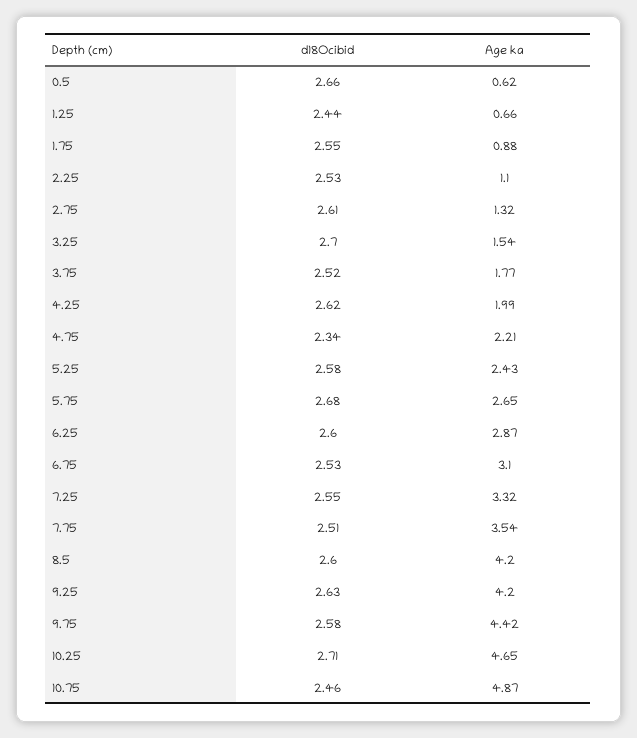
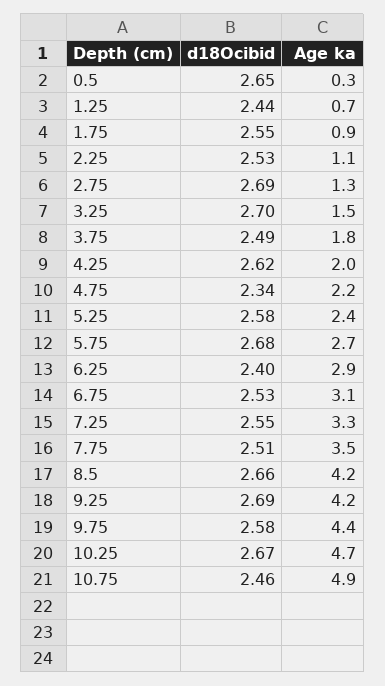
d18Ocibid, 0.5: 2.66 -> 2.65
Age ka, 0.5: 0.62 -> 0.3
d18Ocibid, 2.75: 2.61 -> 2.69
d18Ocibid, 3.75: 2.52 -> 2.49
d18Ocibid, 6.25: 2.6 -> 2.4
d18Ocibid, 8.5: 2.6 -> 2.66
d18Ocibid, 9.25: 2.63 -> 2.69
d18Ocibid, 10.25: 2.71 -> 2.67

